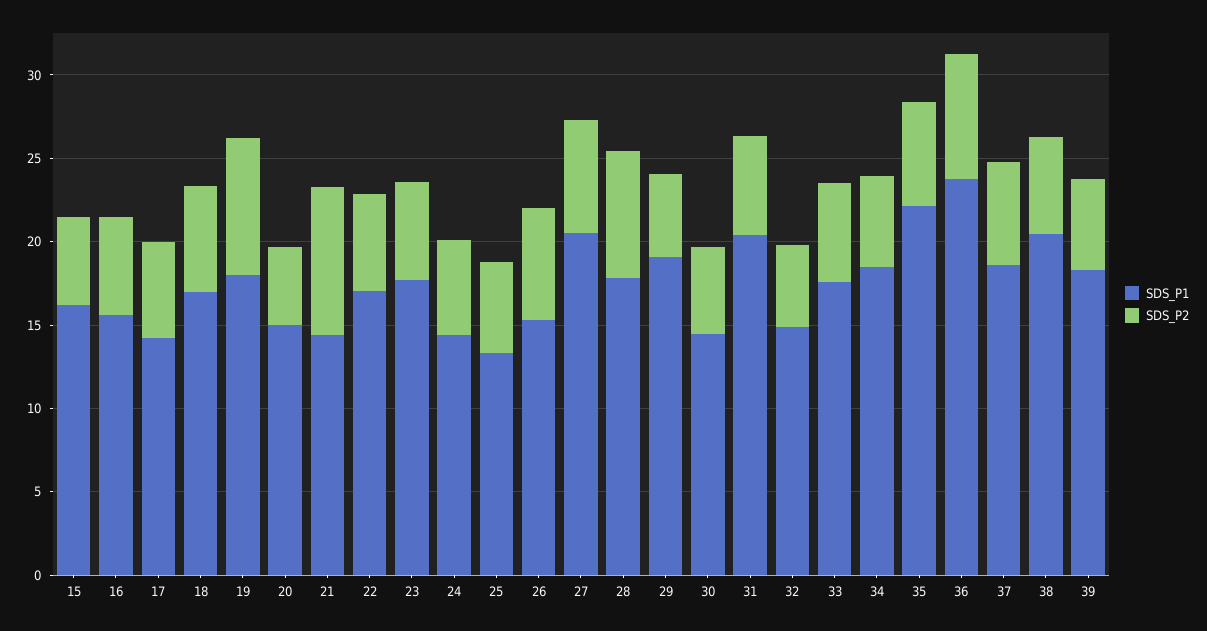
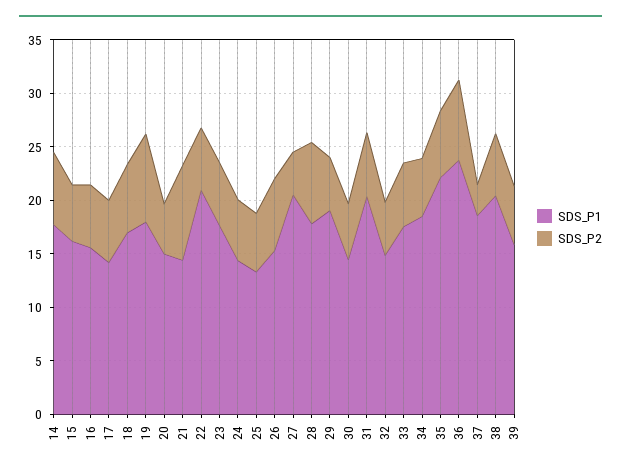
SDS_P1, 22: 17 -> 21
SDS_P2, 27: 7 -> 4
SDS_P2, 37: 6 -> 3
SDS_P1, 39: 18 -> 16
SDS_P1, 14: none -> 18
SDS_P2, 14: none -> 7

